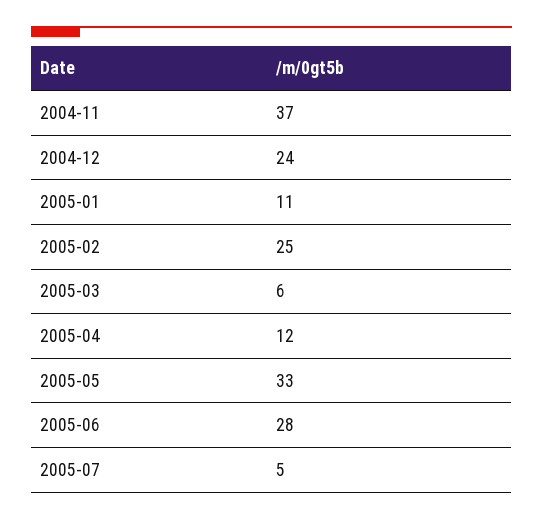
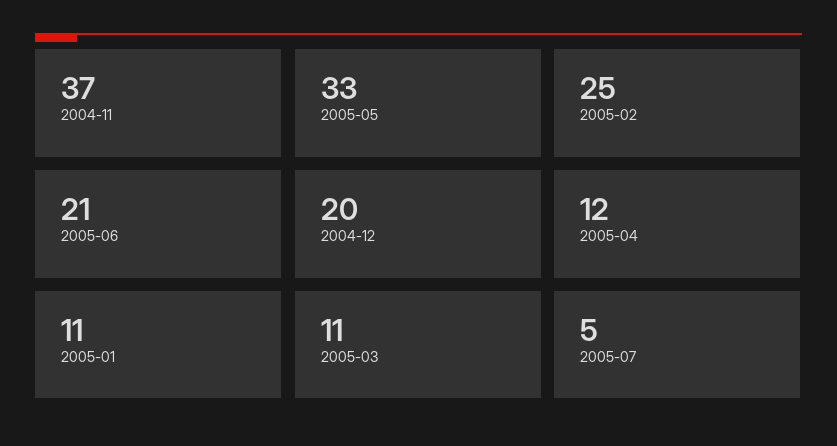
2004-12: 24 -> 20
2005-03: 6 -> 11
2005-06: 28 -> 21

